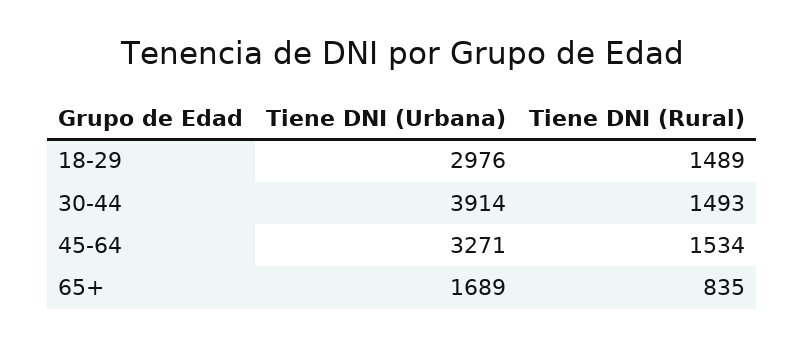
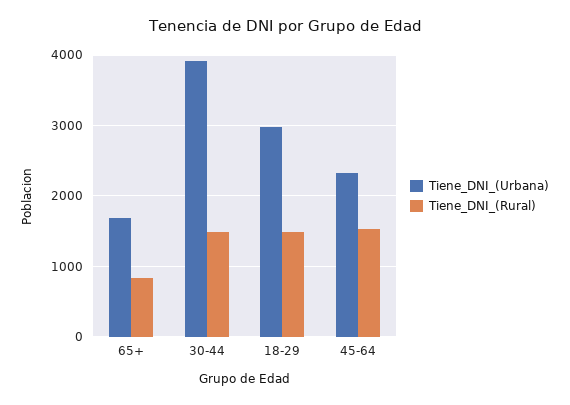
Tiene DNI (Urbana), 45-64: 3271 -> 2300

